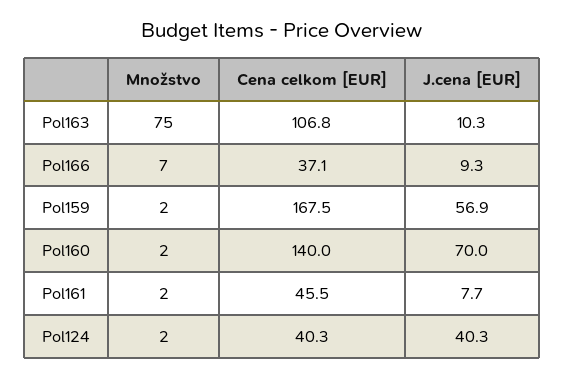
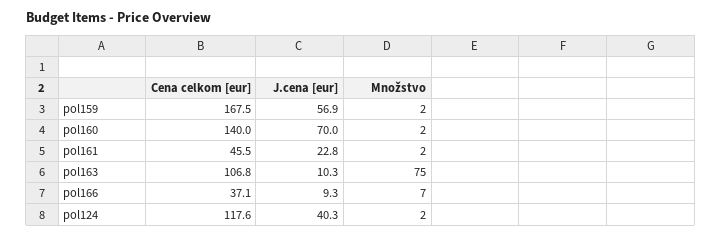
J.cena [EUR], Pol161: 7.7 -> 22.8
Cena celkom [EUR], Pol124: 40.3 -> 117.6

